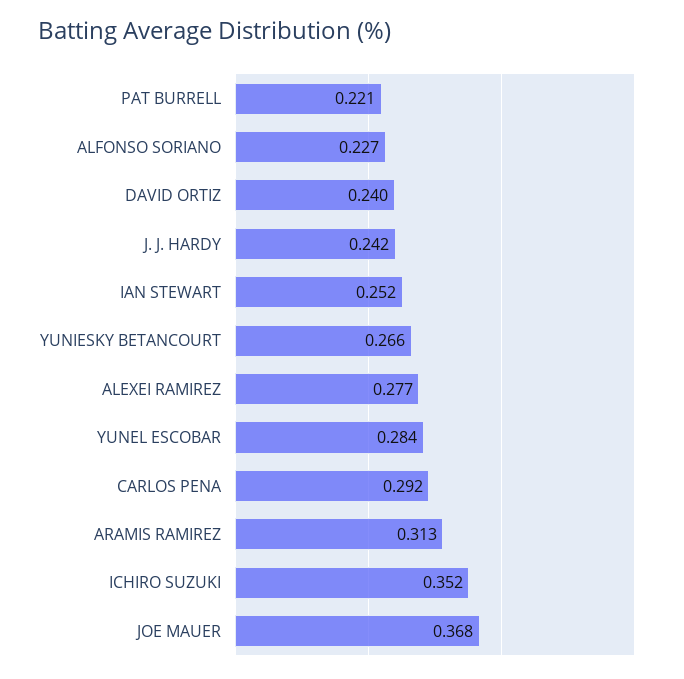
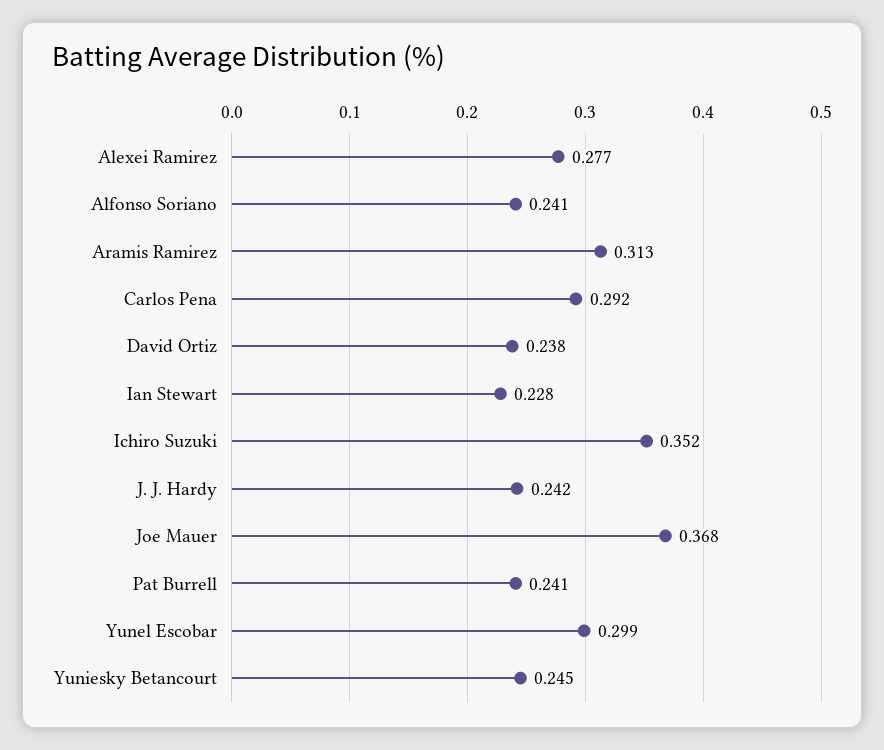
PAT BURRELL: 0.221 -> 0.241
ALFONSO SORIANO: 0.227 -> 0.241
DAVID ORTIZ: 0.24 -> 0.238
IAN STEWART: 0.252 -> 0.228
YUNIESKY BETANCOURT: 0.266 -> 0.245
YUNEL ESCOBAR: 0.284 -> 0.299

